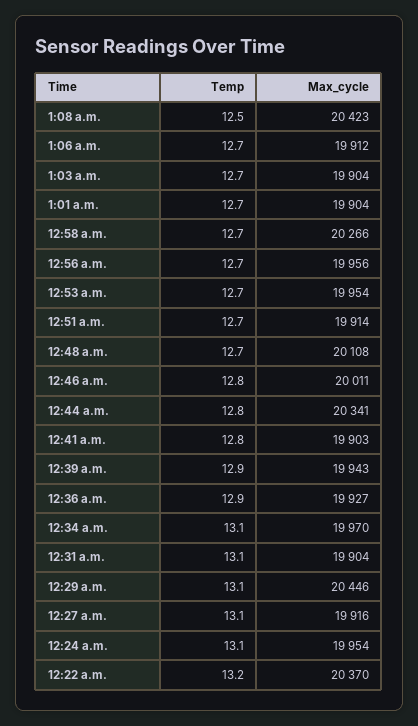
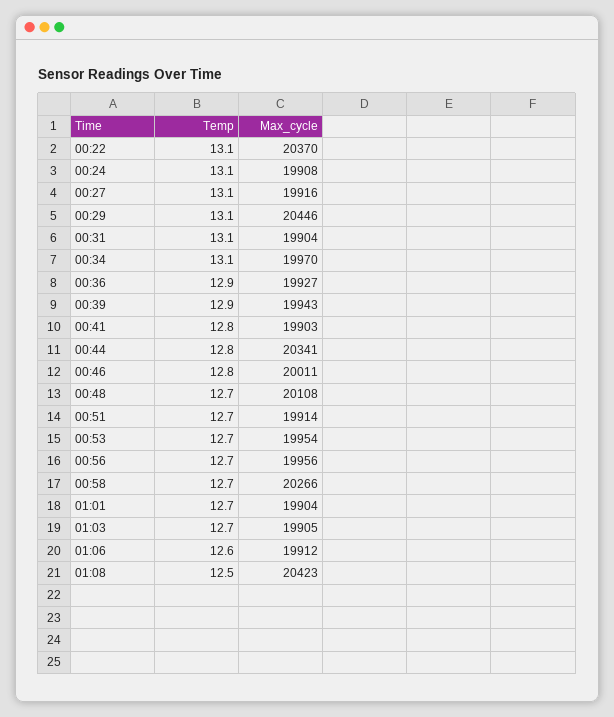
Temp, 1:06 a.m.: 12.7 -> 12.6
Max_cycle, 1:03 a.m.: 19904 -> 19905
Max_cycle, 12:24 a.m.: 19954 -> 19908
Temp, 12:22 a.m.: 13.2 -> 13.1

